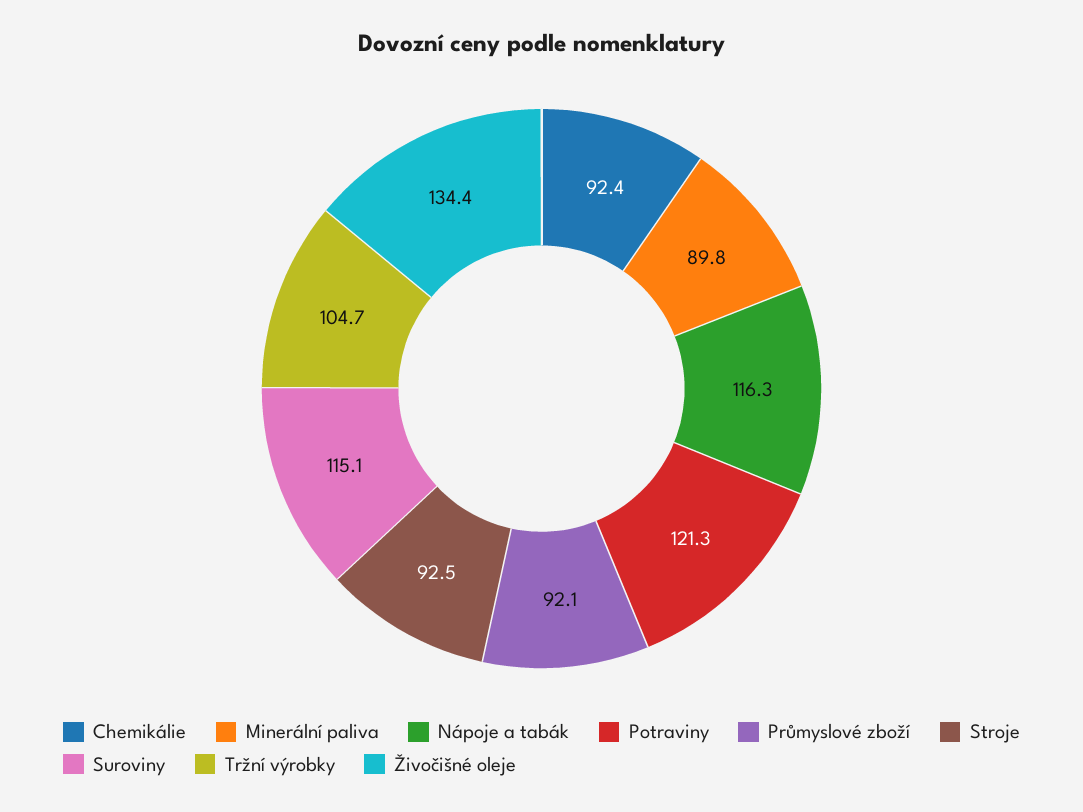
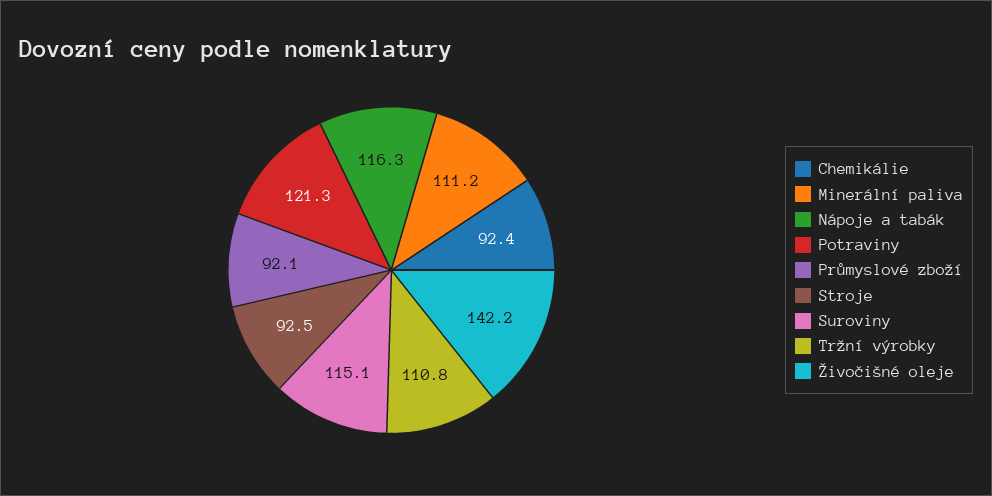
Minerální paliva: 89.8 -> 111.2
Tržní výrobky: 104.7 -> 110.8
Živočišné oleje: 134.4 -> 142.2

